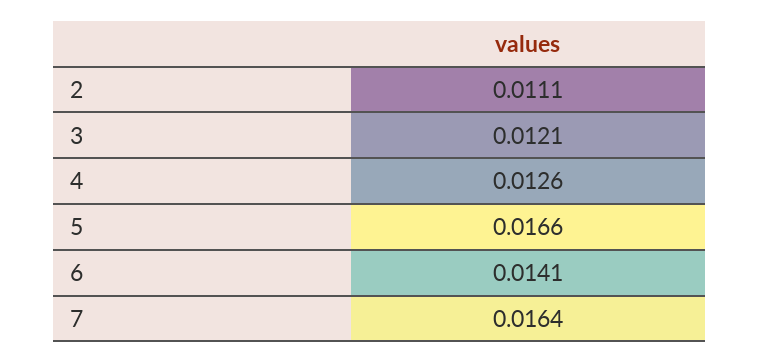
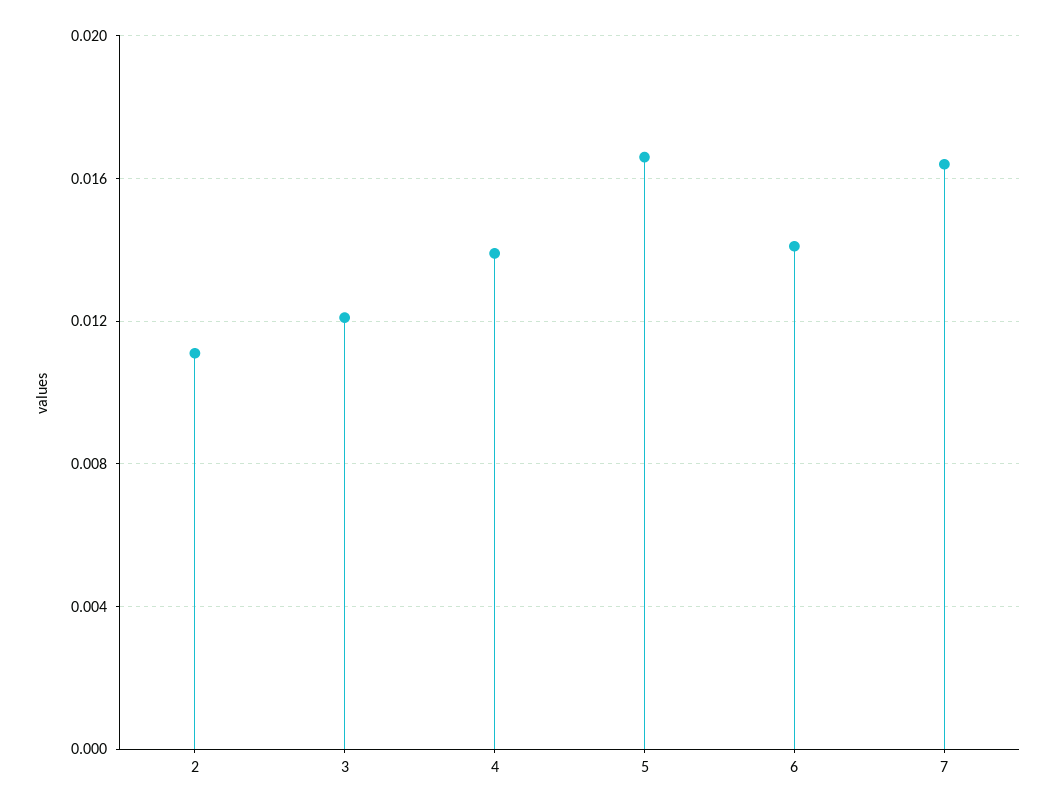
4: 0.0126 -> 0.014

